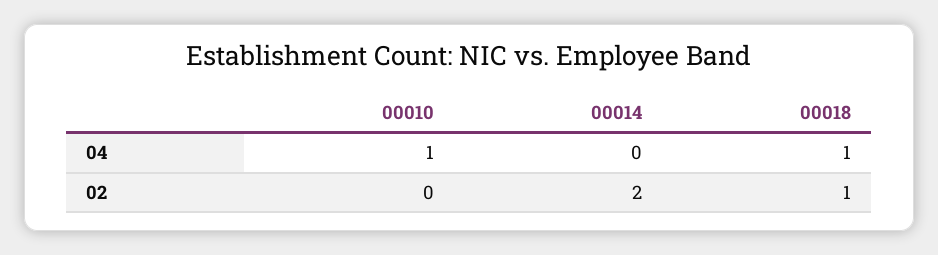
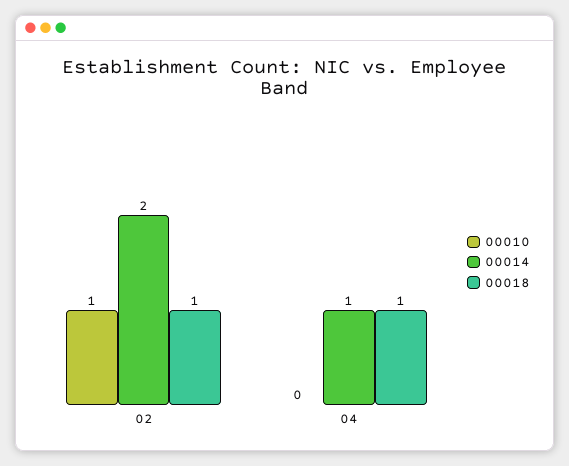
00010, 04: 1 -> 0
00014, 04: 0 -> 1
00010, 02: 0 -> 1

